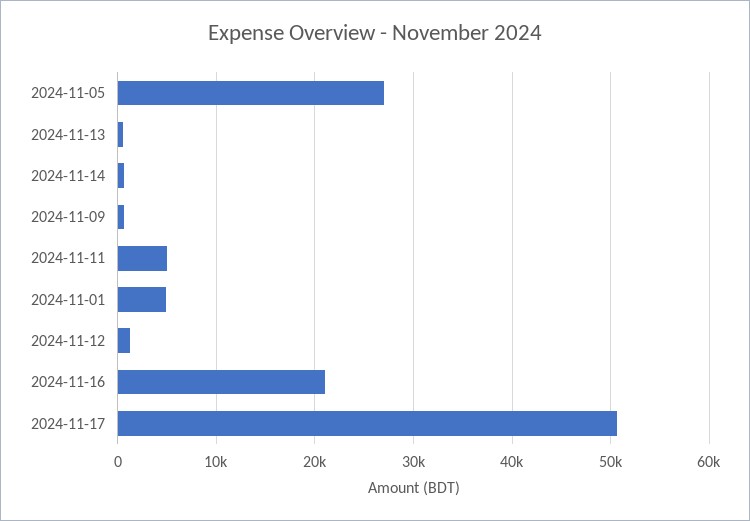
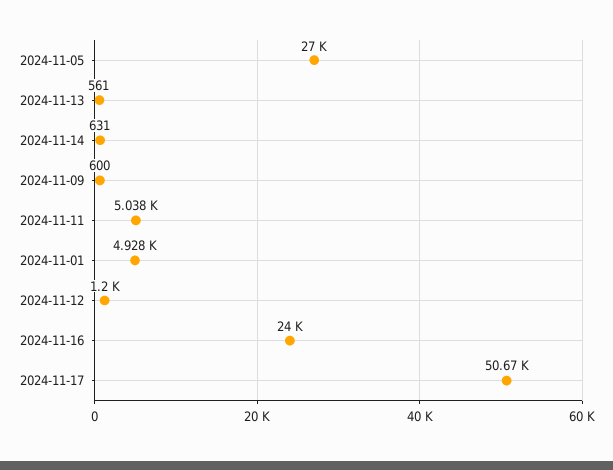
2024-11-16: 21000 -> 24000

